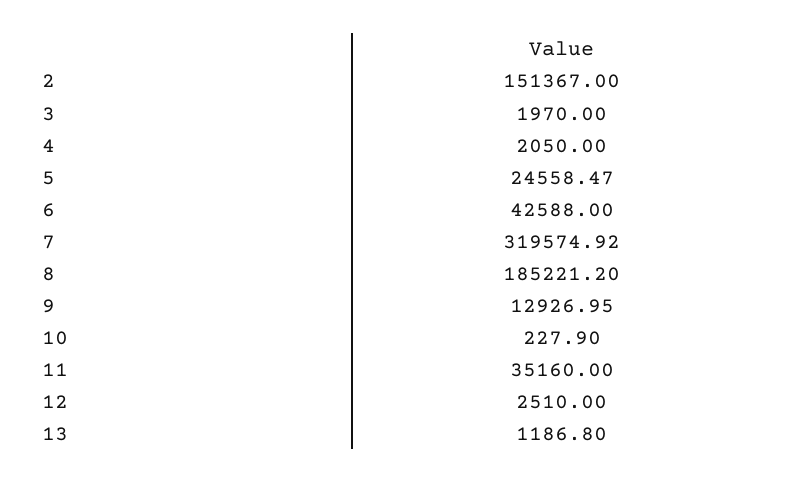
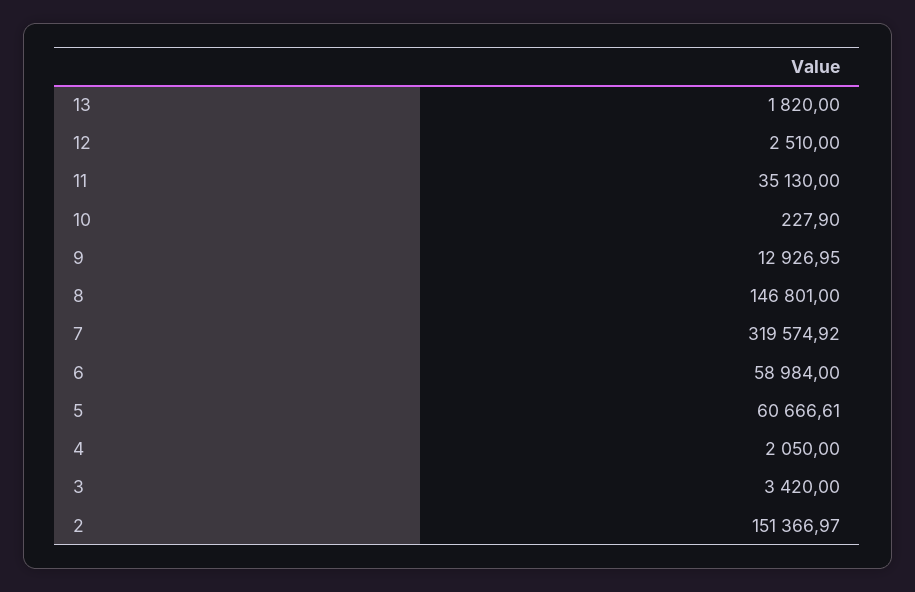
2: 151367 -> 151366.97
3: 1970 -> 3420
5: 24558.47 -> 60666.61
6: 42588 -> 58984
8: 185221.2 -> 146801
11: 35160 -> 35130
13: 1186.8 -> 1820

